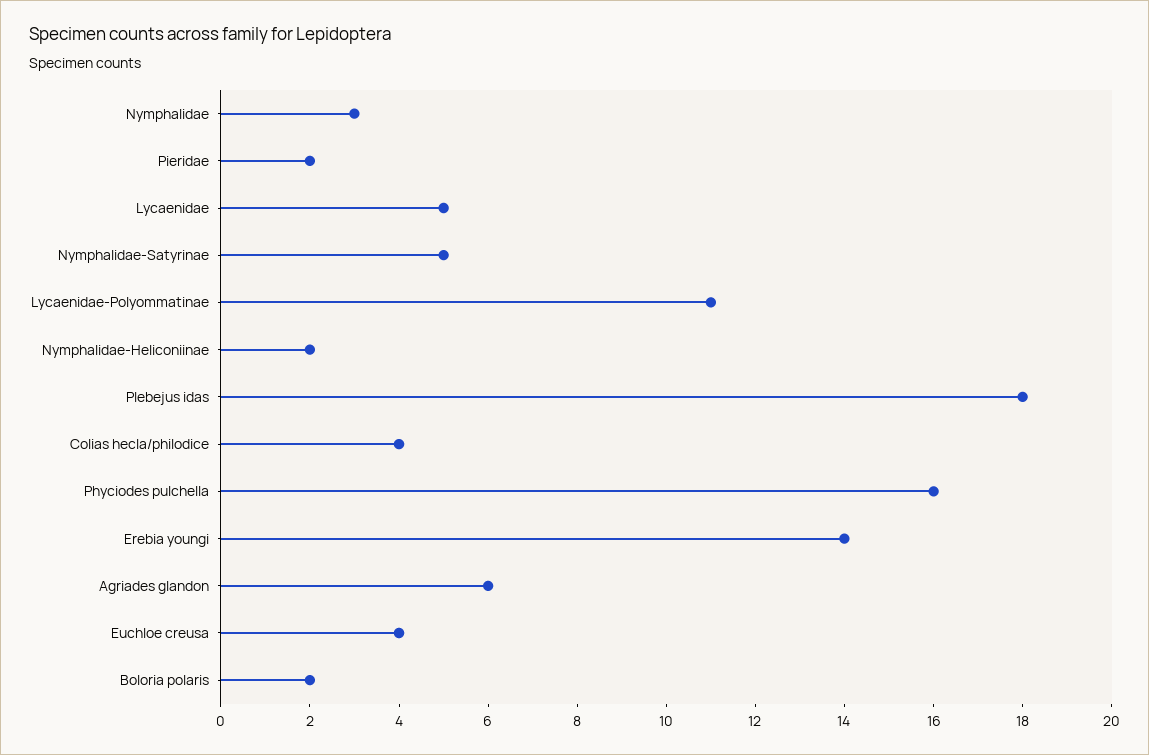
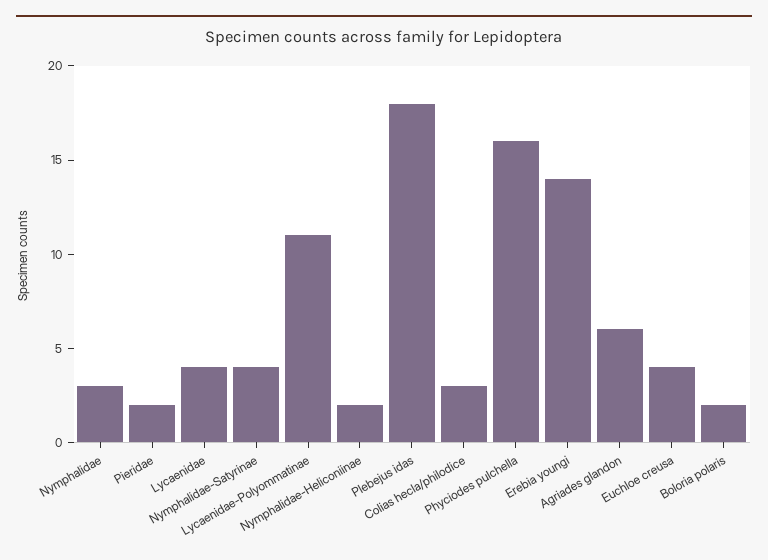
Lycaenidae: 5 -> 4
Nymphalidae-Satyrinae: 5 -> 4
Colias hecla/philodice: 4 -> 3

